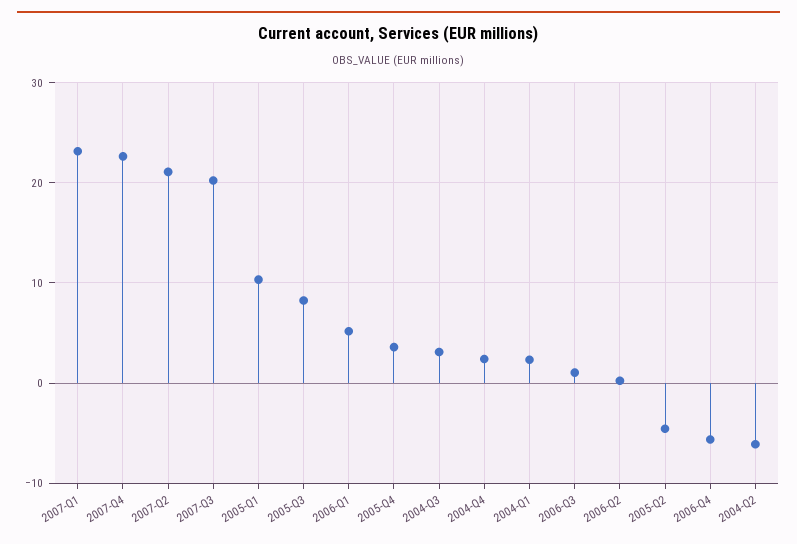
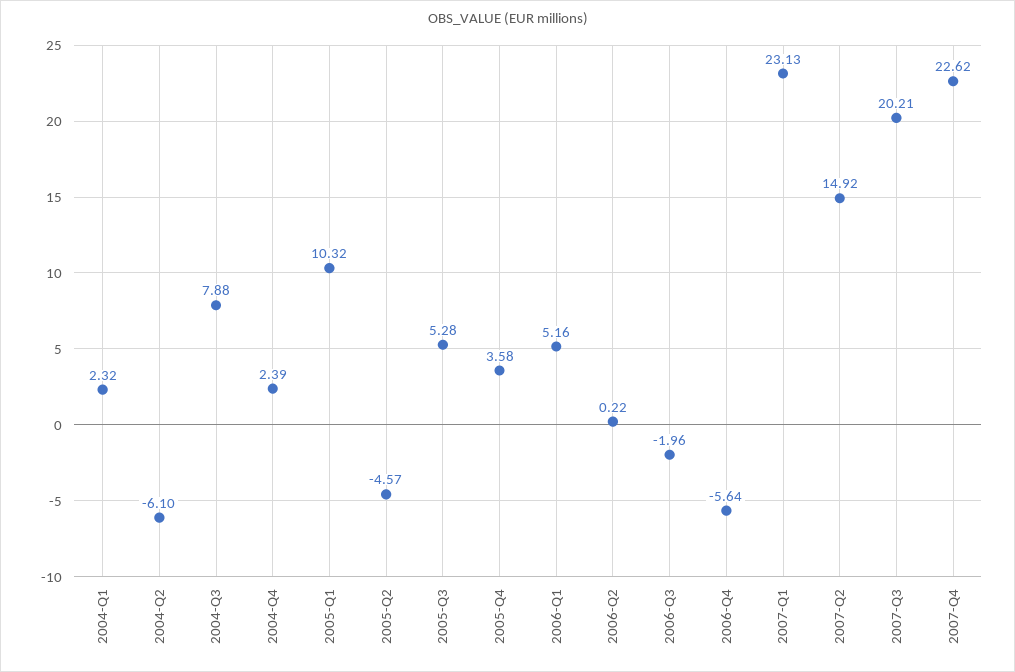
2007-Q2: 21 -> 14.92
2005-Q3: 8 -> 5.28
2004-Q3: 3 -> 7.88
2006-Q3: 1 -> -1.96

